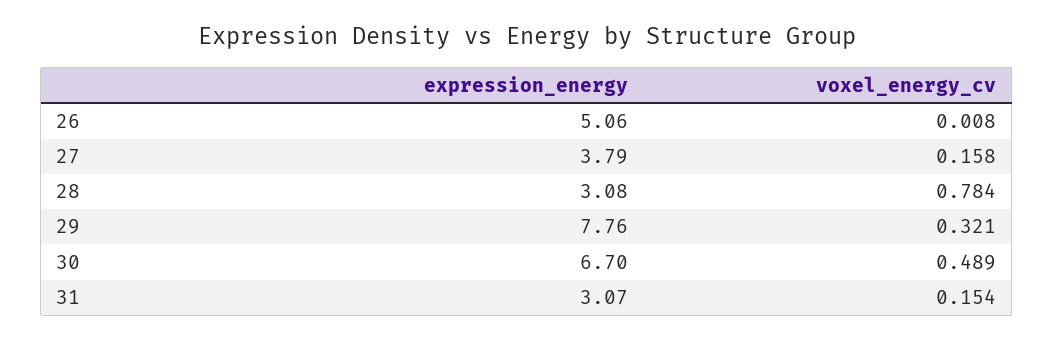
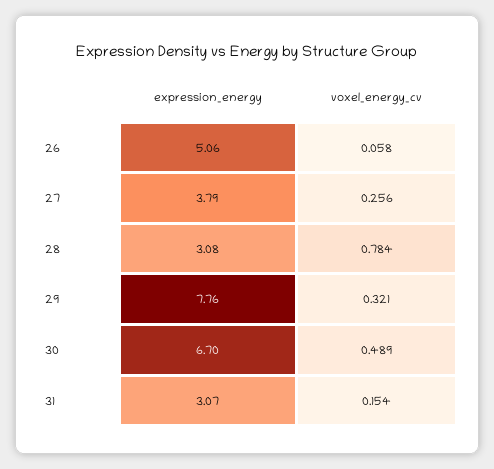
voxel_energy_cv, 26: 0.008 -> 0.058
voxel_energy_cv, 27: 0.158 -> 0.256

